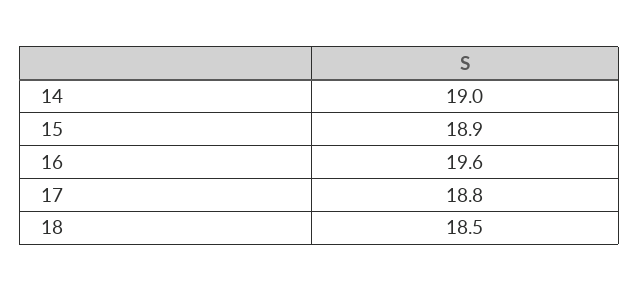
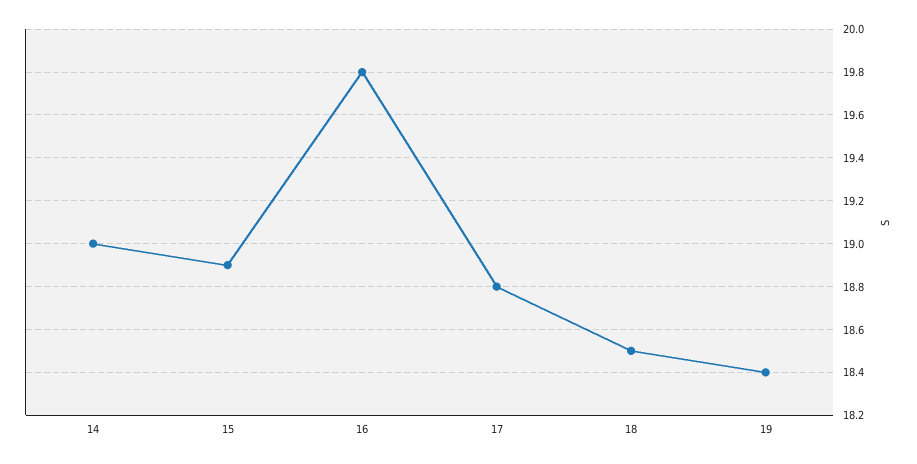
16: 19.6 -> 19.8
19: none -> 18.4

